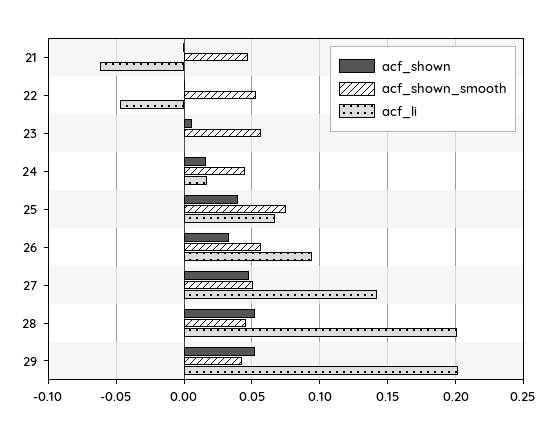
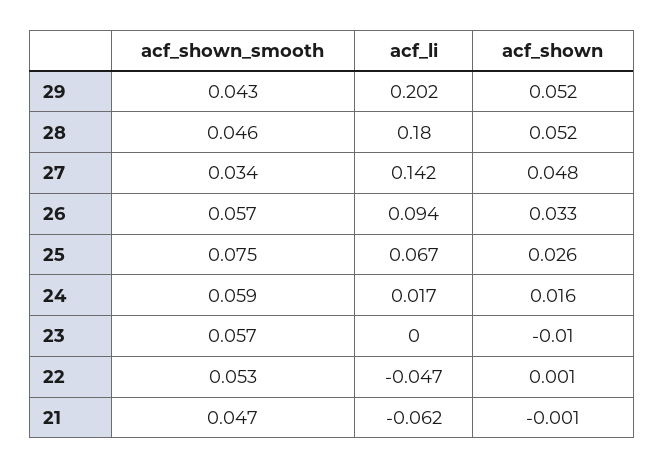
acf_shown, 23: 0.005 -> -0.01
acf_shown_smooth, 24: 0.045 -> 0.059
acf_shown, 25: 0.04 -> 0.026
acf_shown_smooth, 27: 0.05 -> 0.034
acf_li, 28: 0.2 -> 0.18

